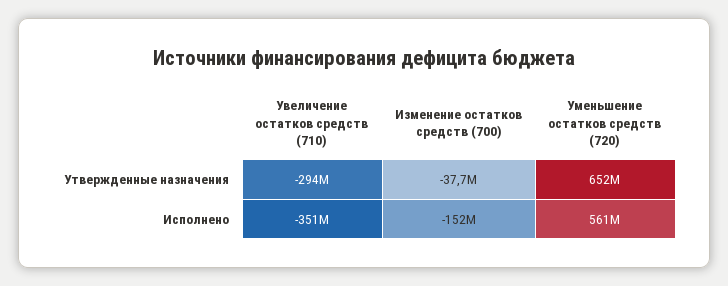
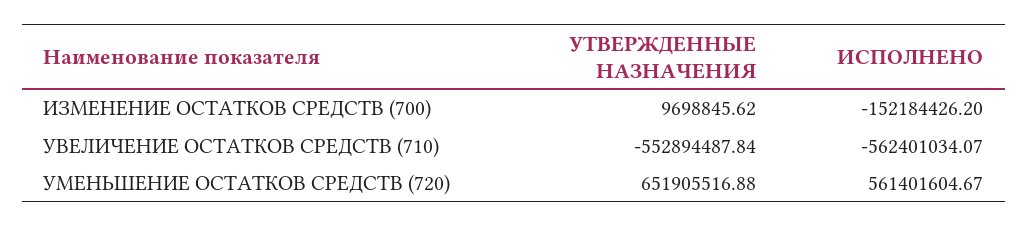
Увеличение остатков средств (710), Утвержденные назначения: -294000000 -> -552894487.84
Изменение остатков средств (700), Утвержденные назначения: -37700000 -> 9698845.62
Увеличение остатков средств (710), Исполнено: -351000000 -> -562401034.07

